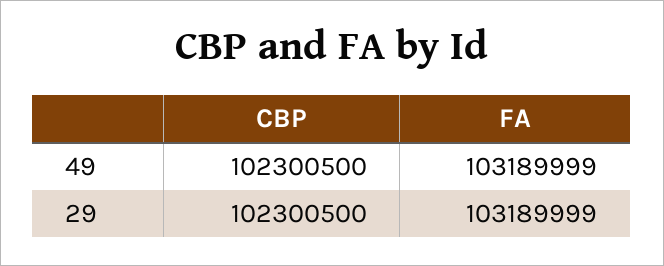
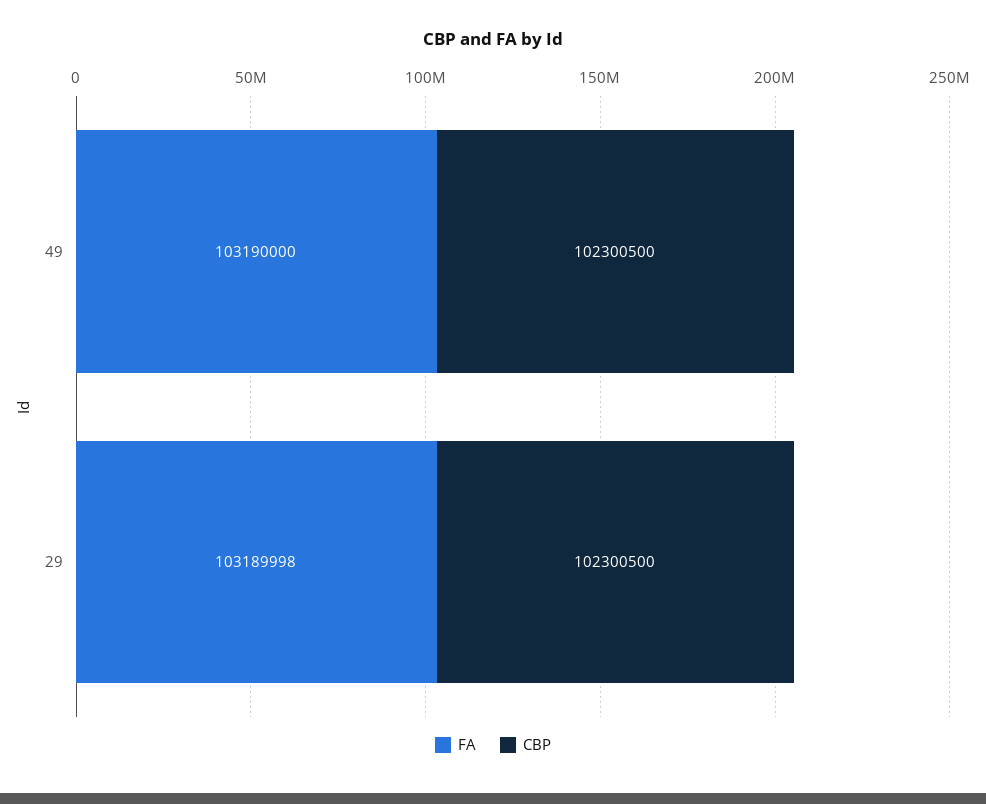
FA, 49: 103189999 -> 103190000
FA, 29: 103189999 -> 103189998

